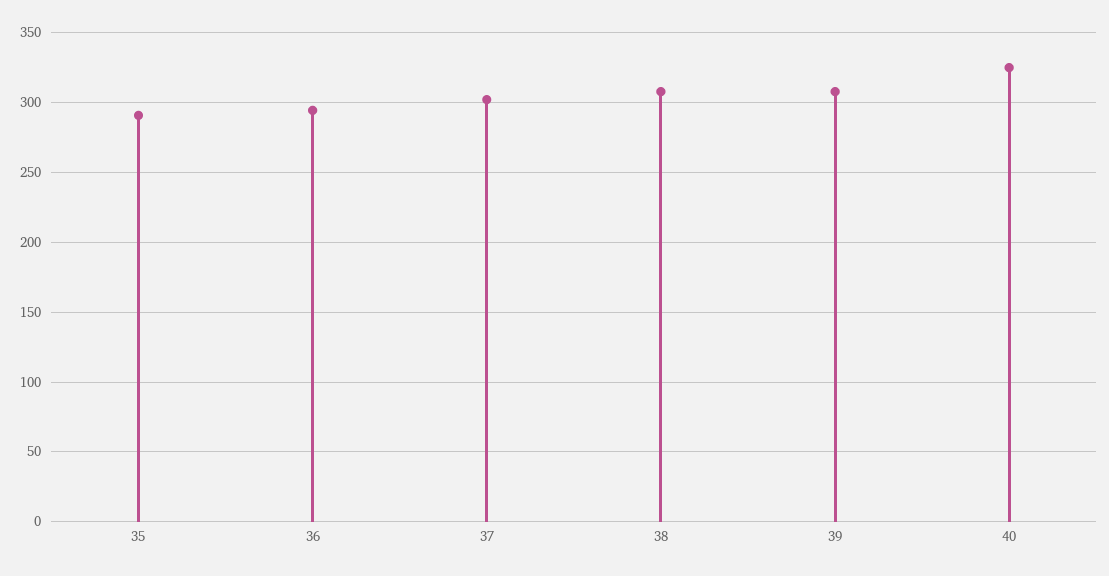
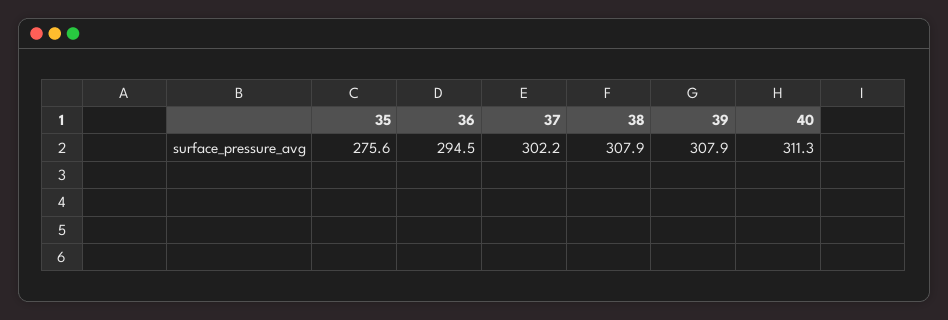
35: 290 -> 275.6
40: 325 -> 311.3

